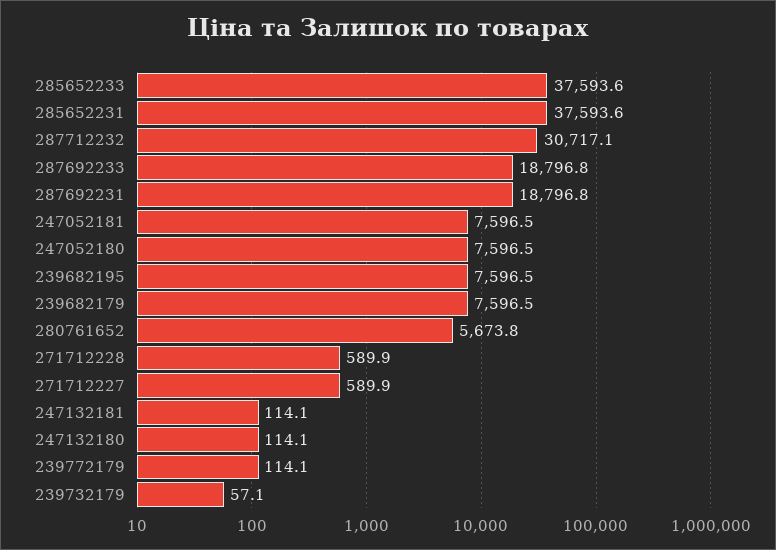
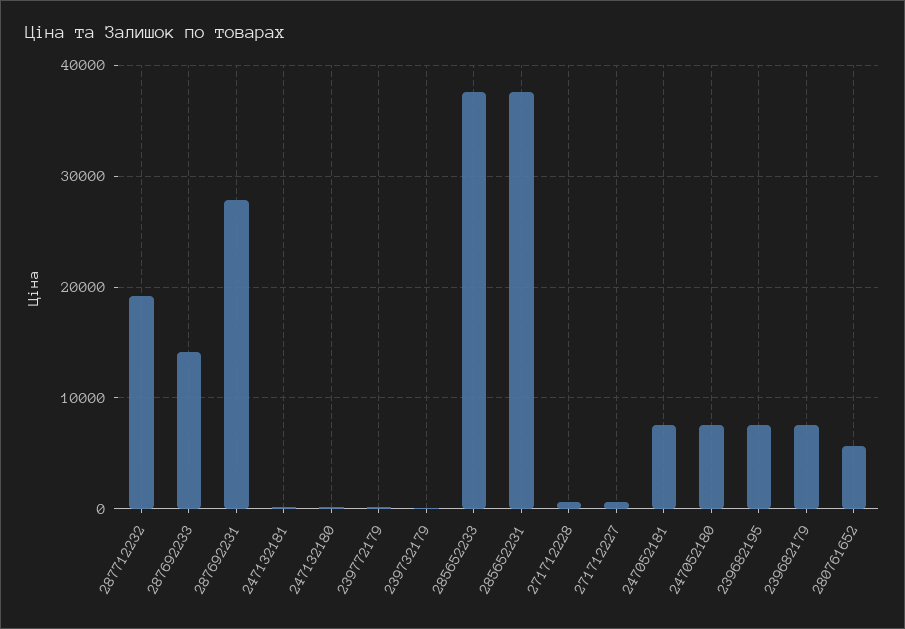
287712232: 30717.1 -> 19000
287692233: 18796.8 -> 14000
287692231: 18796.8 -> 28000

